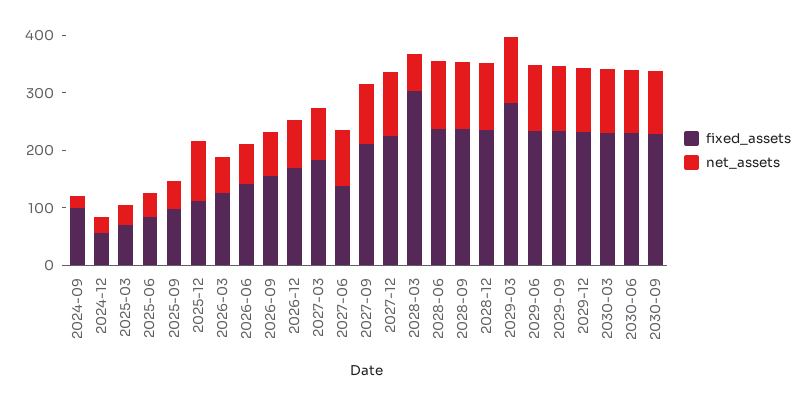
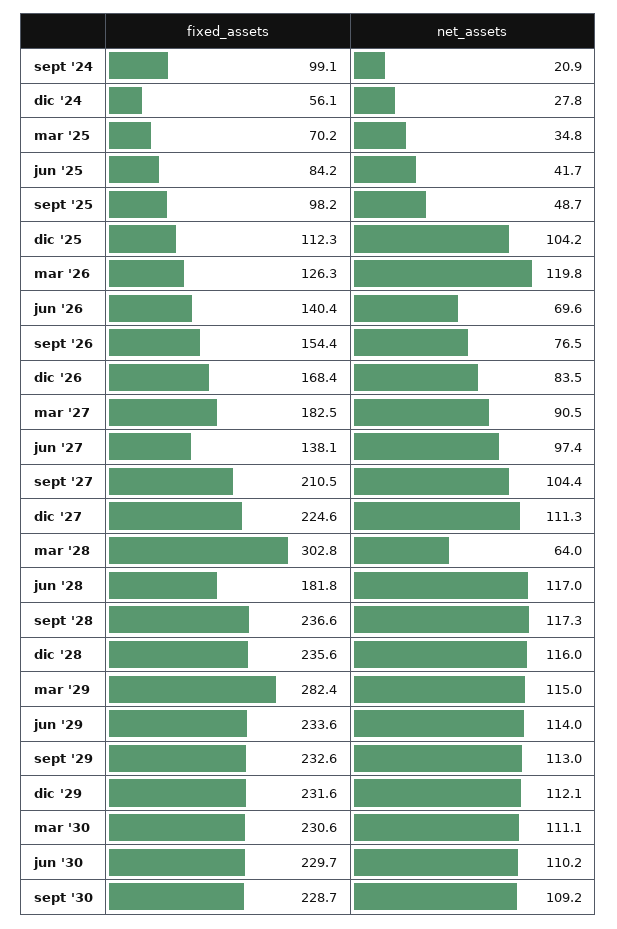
net_assets, 2026-03: 60 -> 119.8
fixed_assets, 2028-06: 240 -> 181.8

